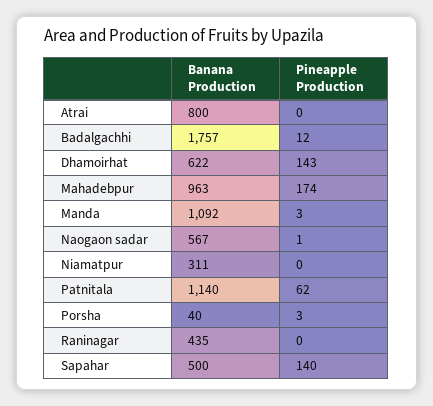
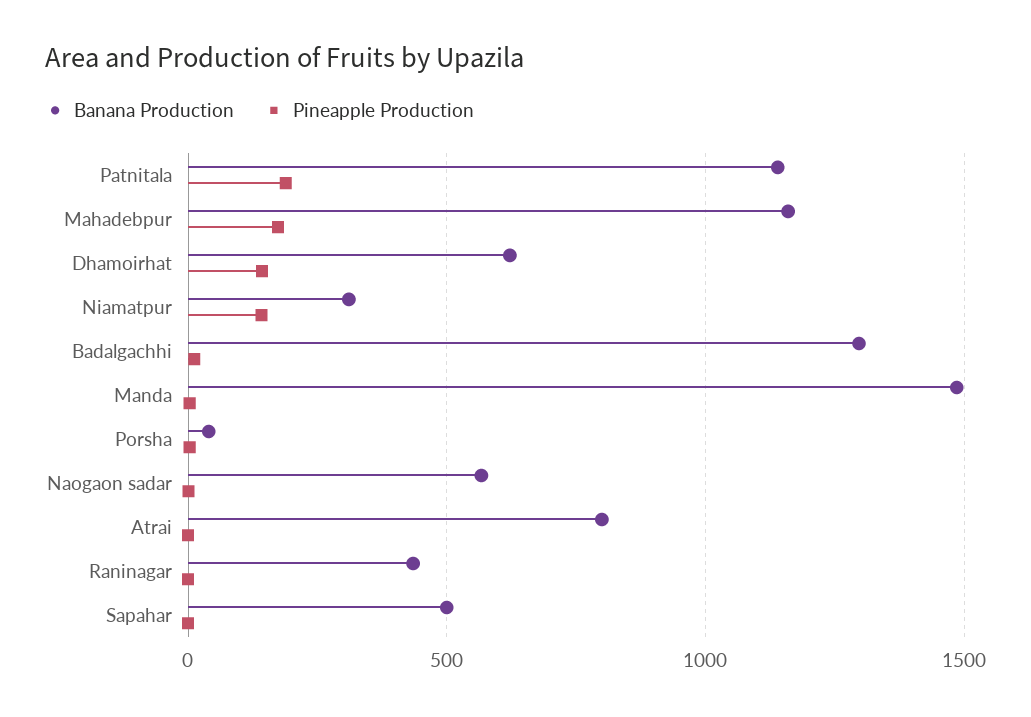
Banana Production, Badalgachhi: 1757 -> 1300
Banana Production, Mahadebpur: 963 -> 1150
Banana Production, Manda: 1092 -> 1500
Pineapple Production, Niamatpur: 0 -> 150
Pineapple Production, Patnitala: 62 -> 200
Pineapple Production, Sapahar: 140 -> 0

